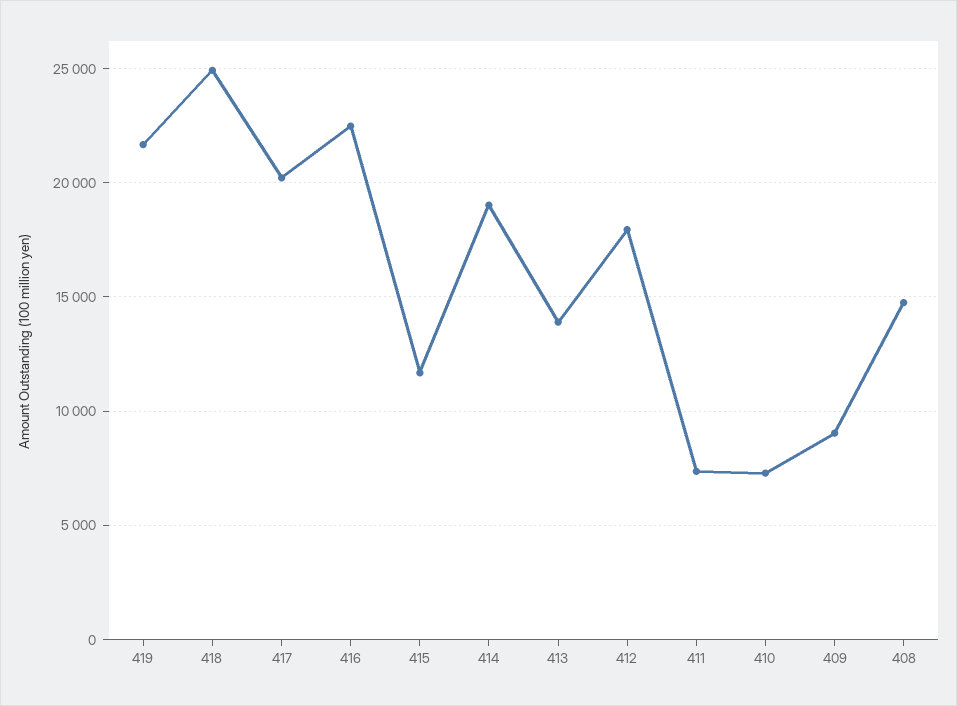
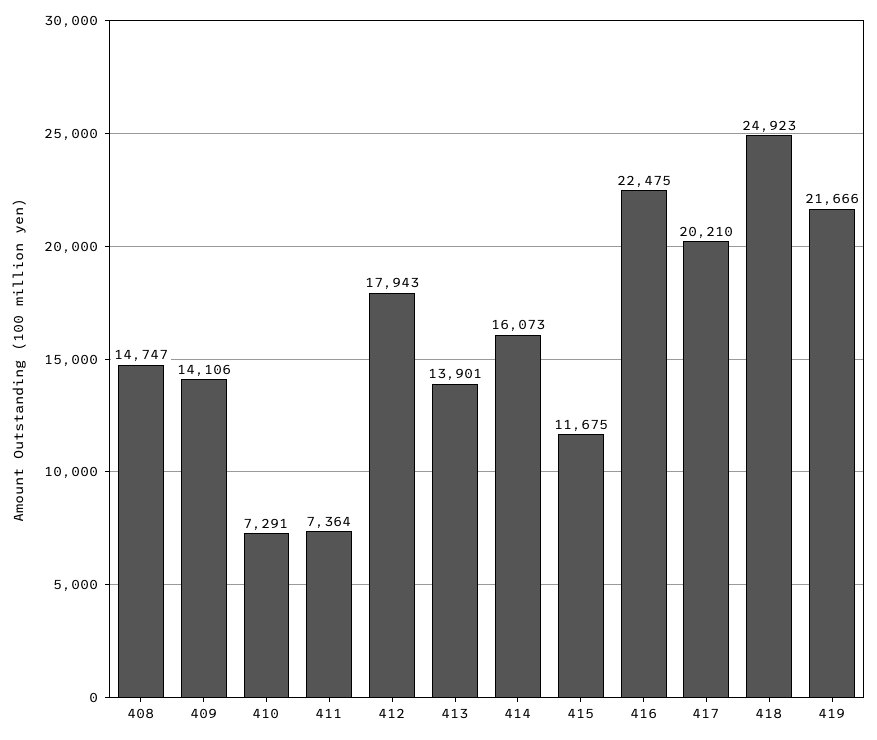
414: 19000 -> 16073
409: 9000 -> 14106

